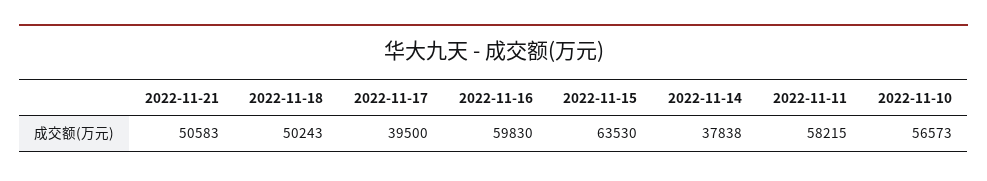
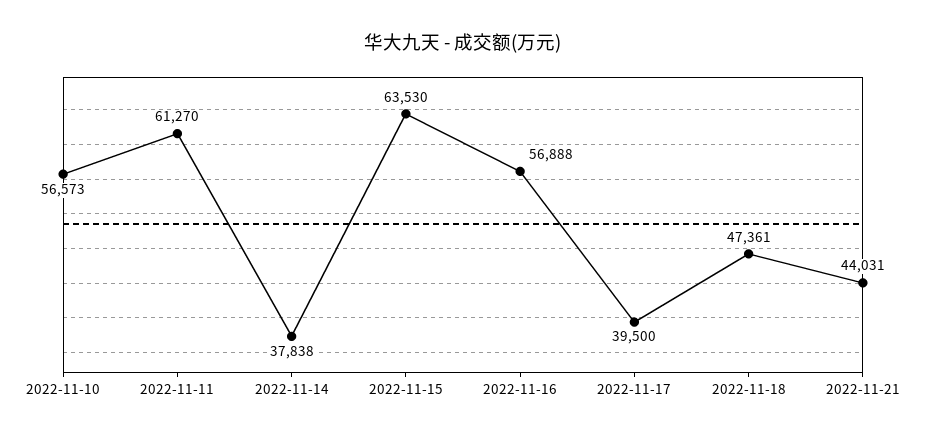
2022-11-21: 50583 -> 44031
2022-11-18: 50243 -> 47361
2022-11-16: 59830 -> 56888
2022-11-11: 58215 -> 61270

